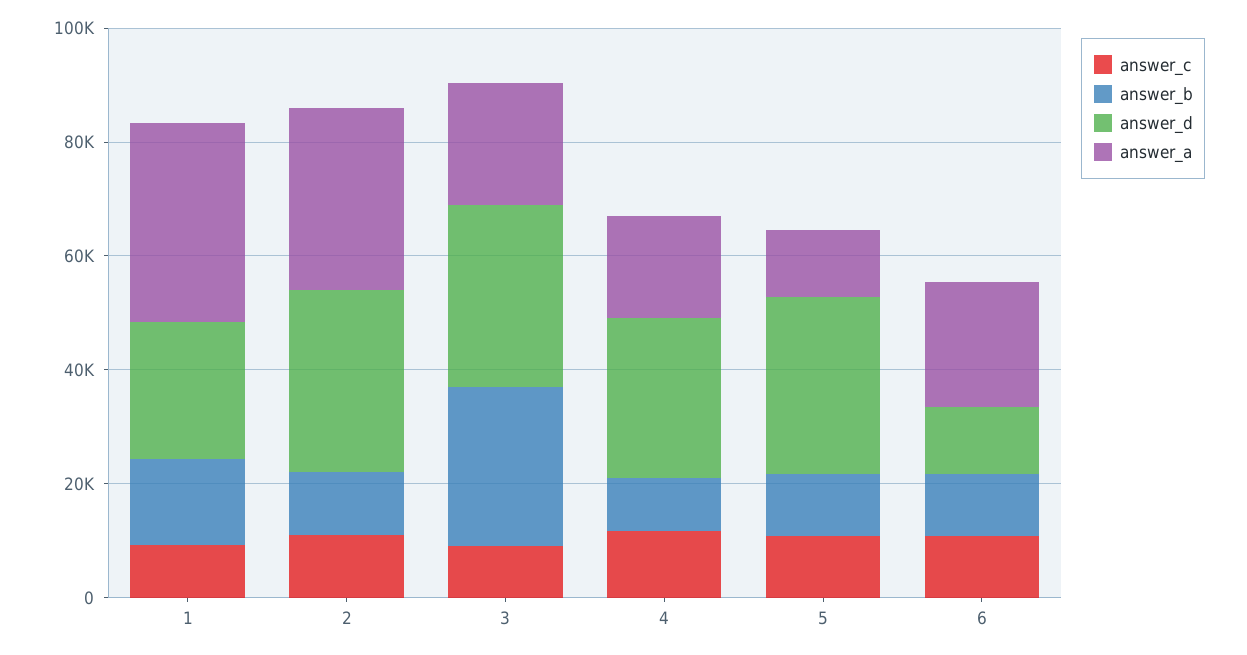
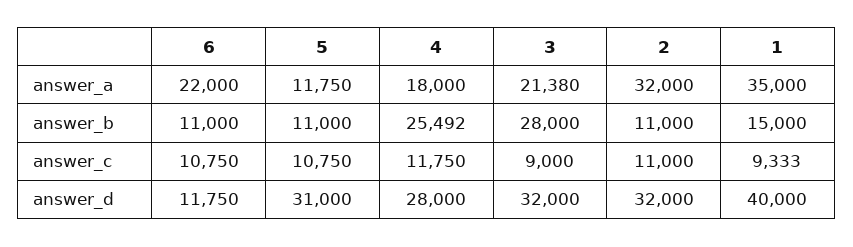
answer_d, 1: 25000 -> 40000
answer_b, 4: 10000 -> 25492

